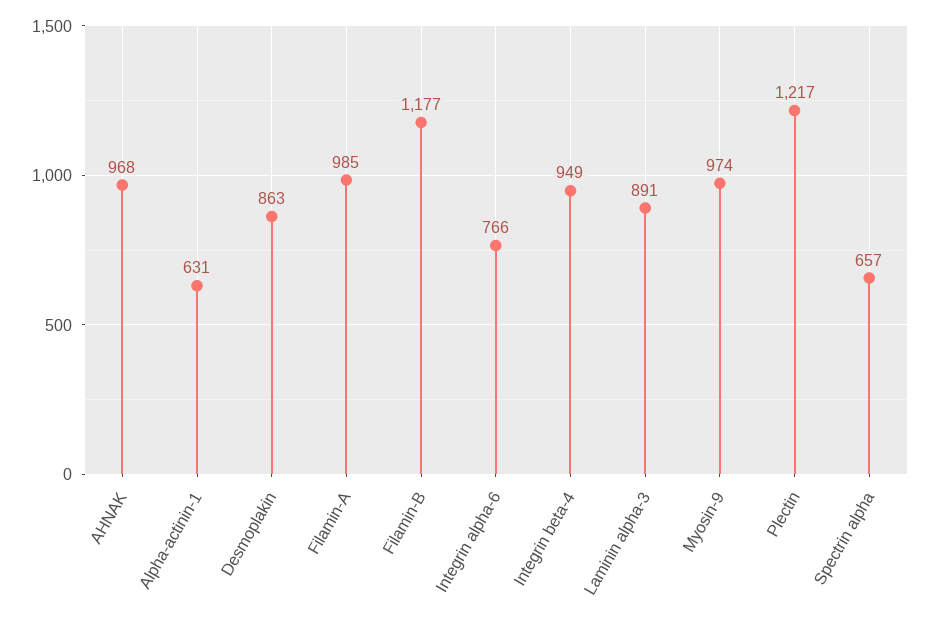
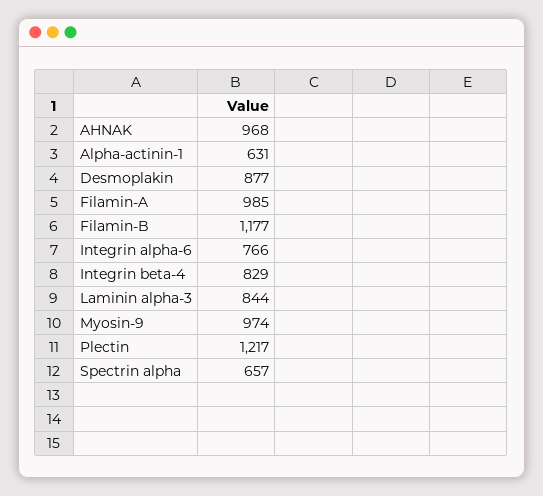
Desmoplakin: 863 -> 877
Integrin beta-4: 949 -> 829
Laminin alpha-3: 891 -> 844

